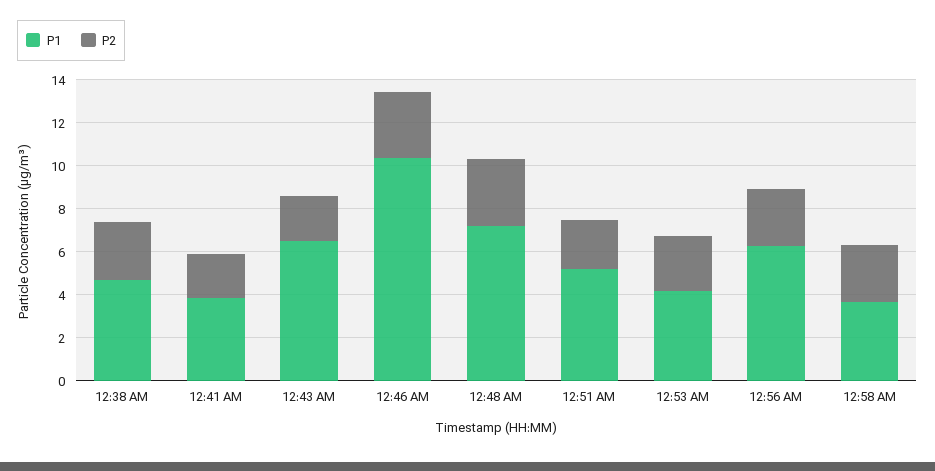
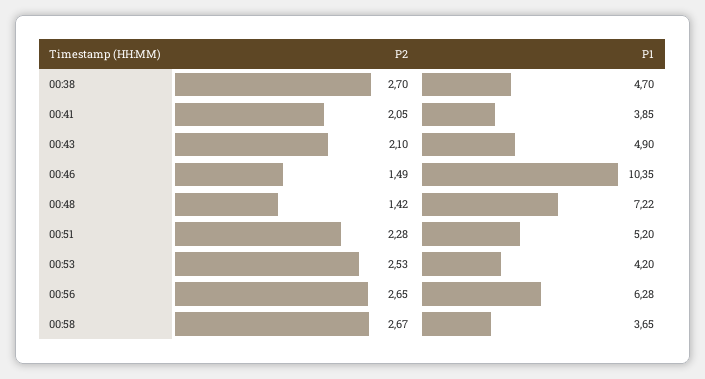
P1, 12:43 AM: 6.5 -> 4.9
P2, 12:46 AM: 3 -> 1.49
P2, 12:48 AM: 3 -> 1.42

